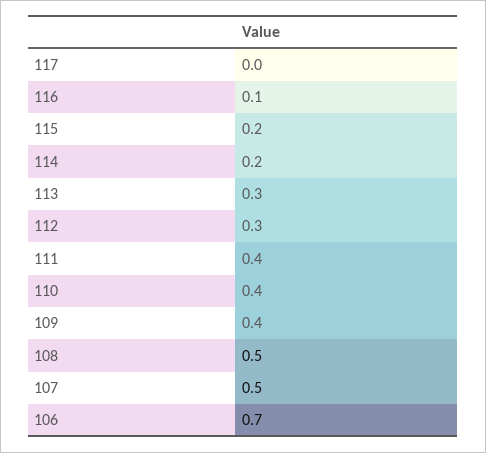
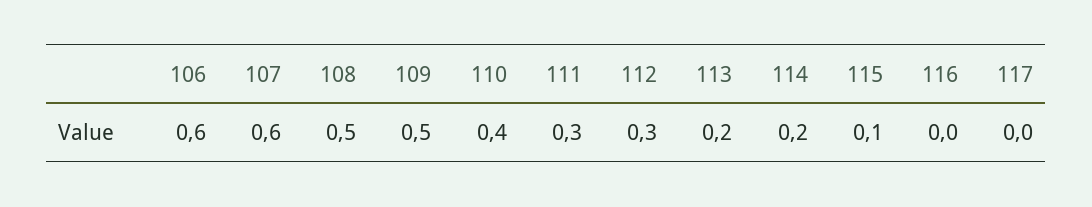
116: 0.1 -> 0
115: 0.2 -> 0.1
113: 0.3 -> 0.2
111: 0.4 -> 0.3
109: 0.4 -> 0.5
107: 0.5 -> 0.6
106: 0.7 -> 0.6

